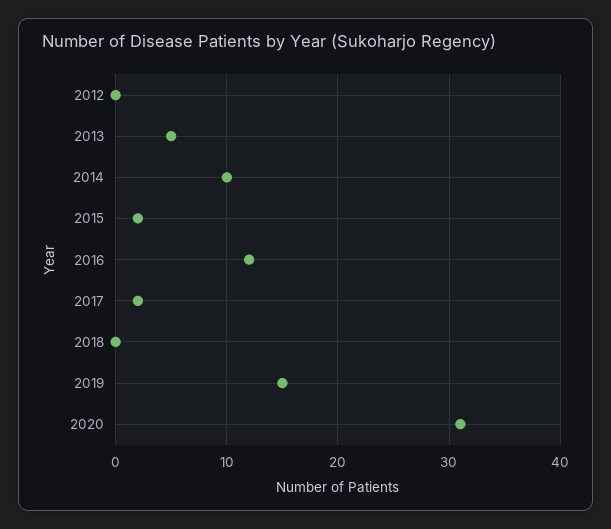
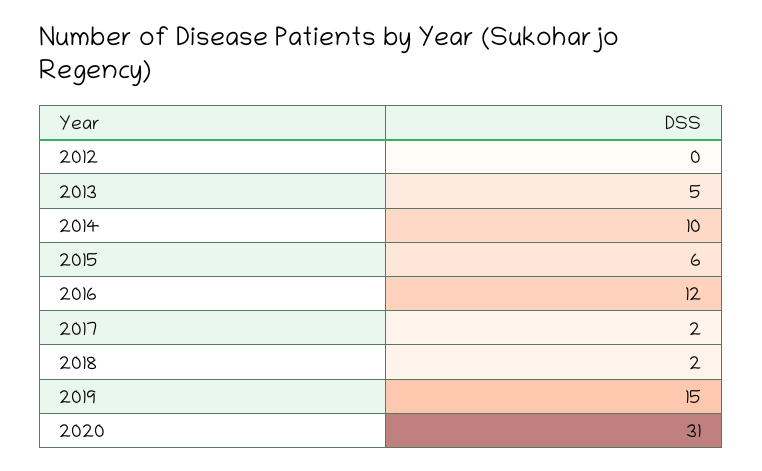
2015: 2 -> 6
2018: 0 -> 2

